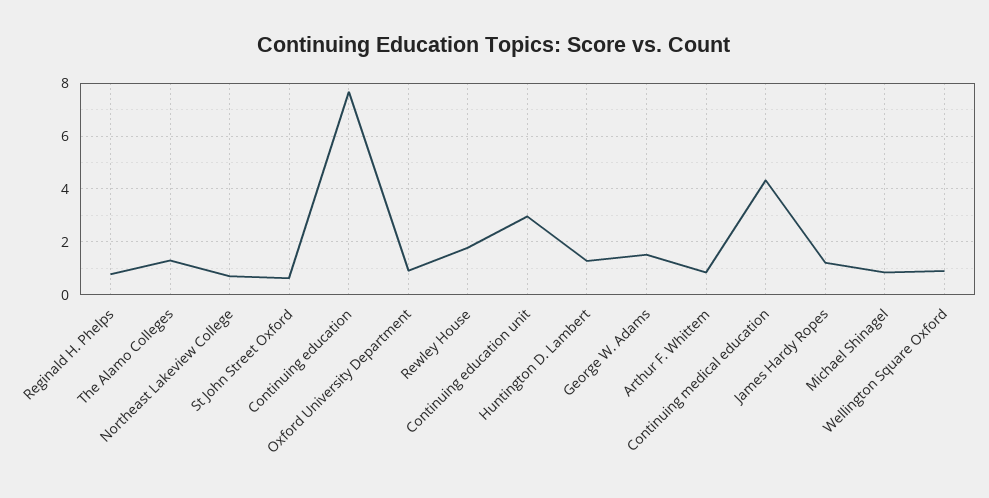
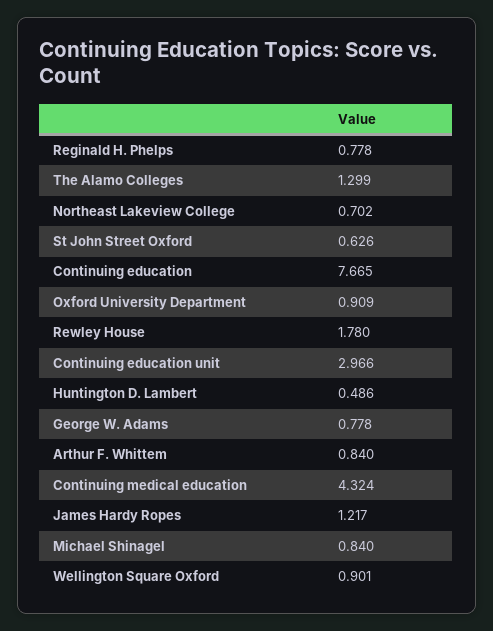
Huntington D. Lambert: 1.25 -> 0.486
George W. Adams: 1.5 -> 0.778

